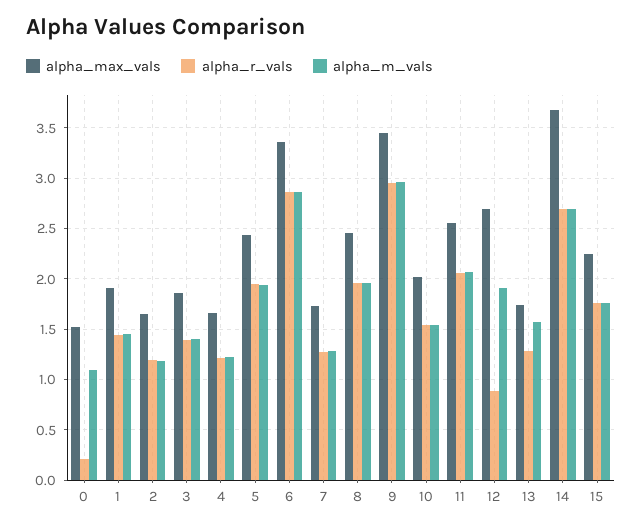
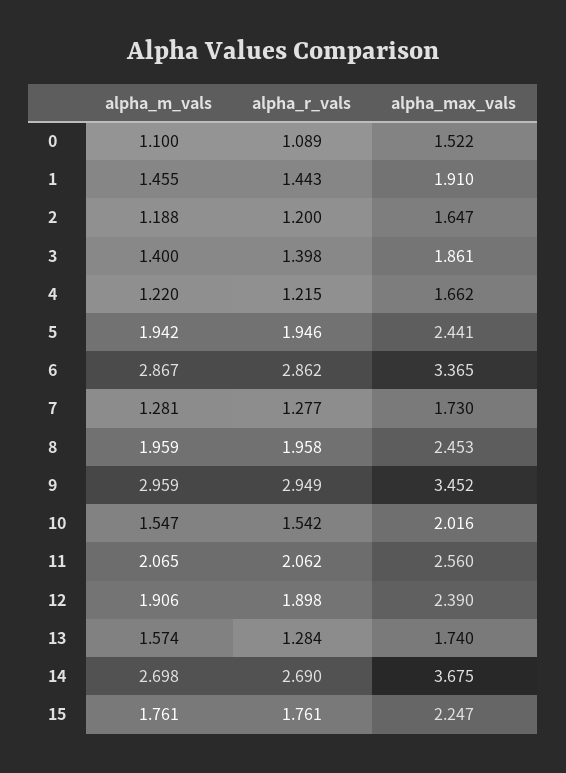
alpha_r_vals, 0: 0.2 -> 1.089
alpha_max_vals, 12: 2.7 -> 2.39
alpha_r_vals, 12: 0.9 -> 1.898

